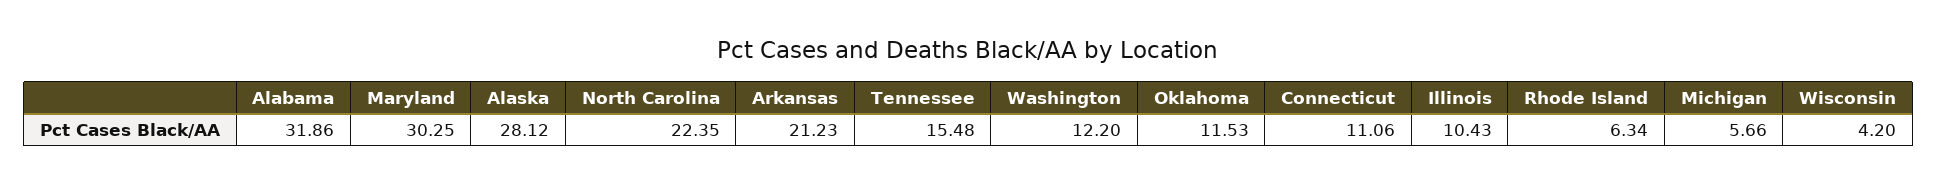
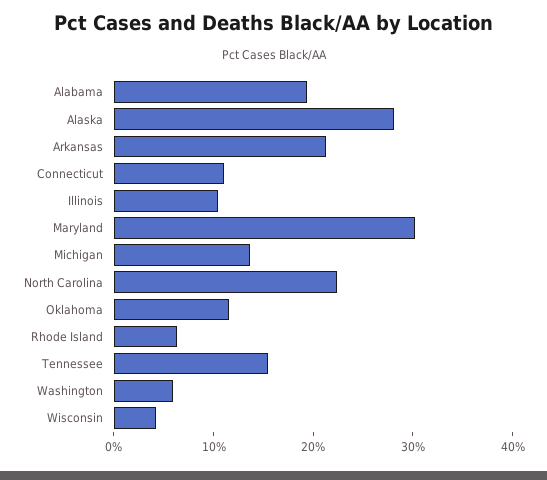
Alabama: 31.86 -> 20
Washington: 12.2 -> 6
Michigan: 5.66 -> 14

